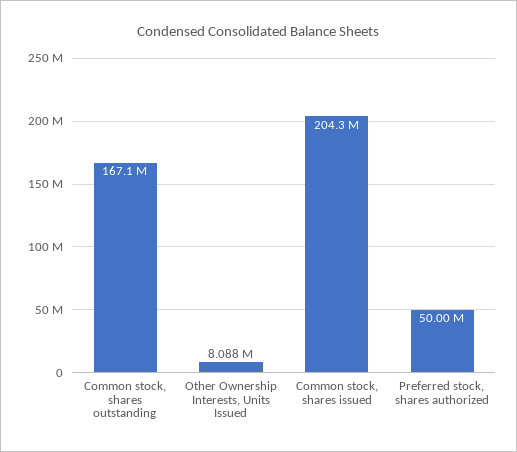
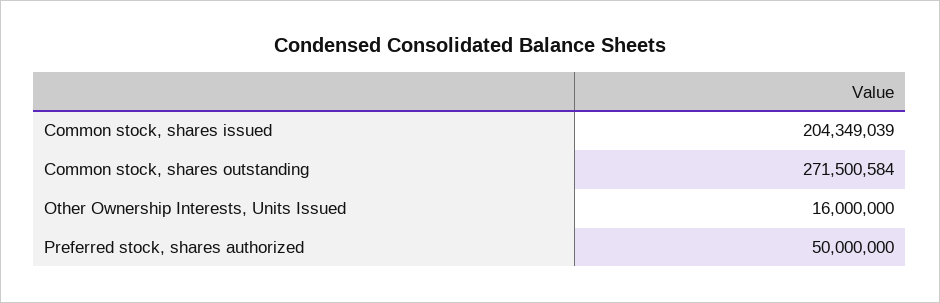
Common stock, shares outstanding: 167100000 -> 271500584
Other Ownership Interests, Units Issued: 8088000 -> 16000000

